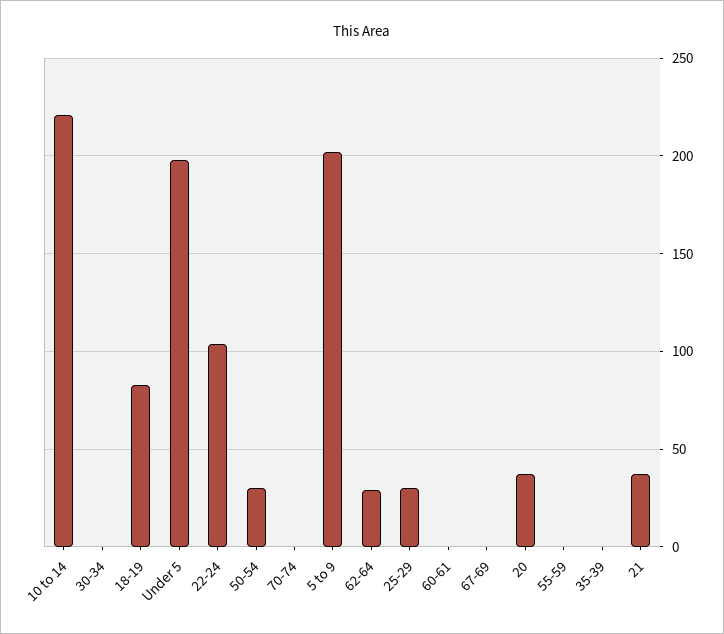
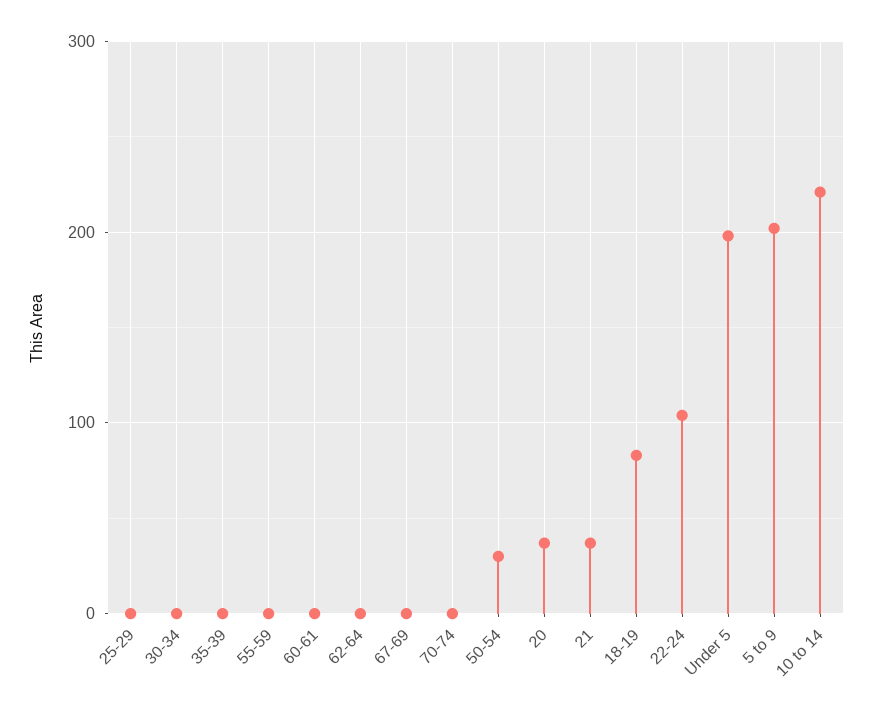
62-64: 30 -> 0
25-29: 30 -> 0

